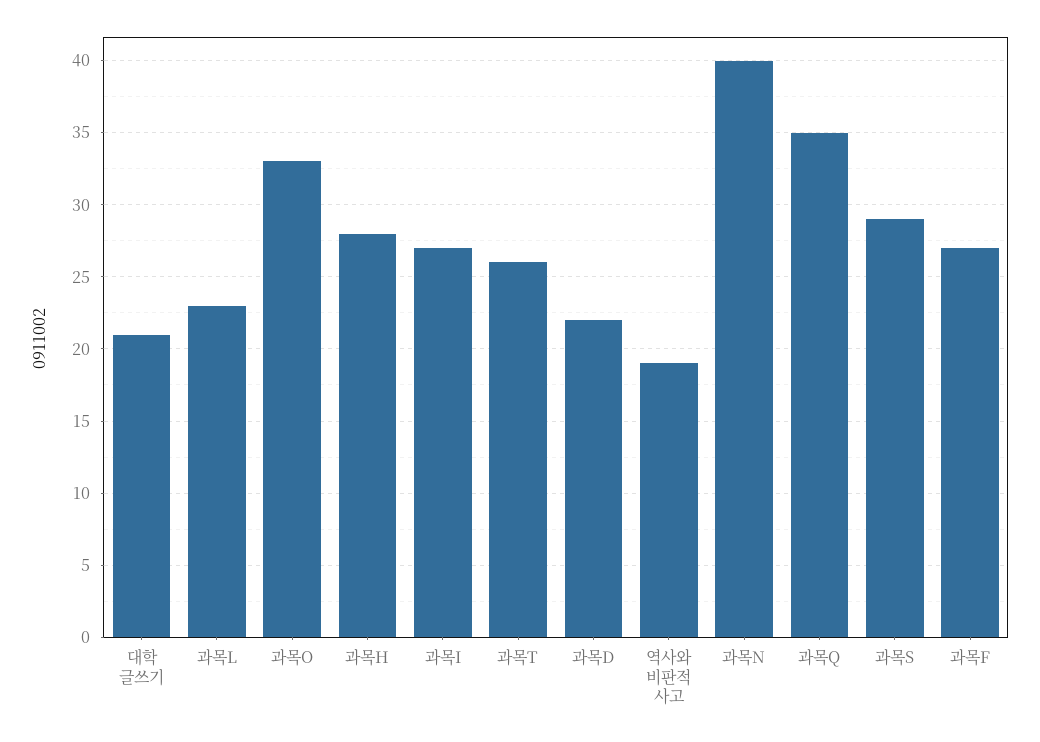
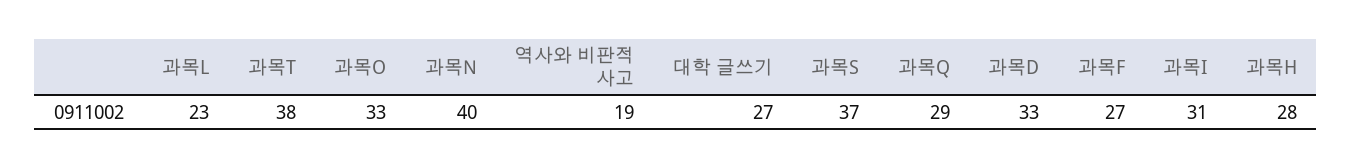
대학 글쓰기: 21 -> 27
과목I: 27 -> 31
과목T: 26 -> 38
과목D: 22 -> 33
과목Q: 35 -> 29
과목S: 29 -> 37

